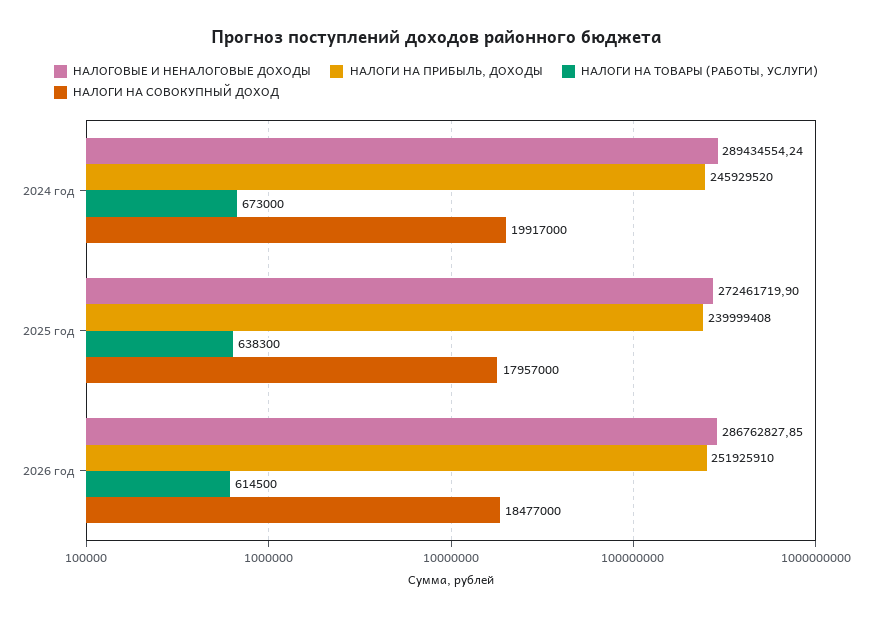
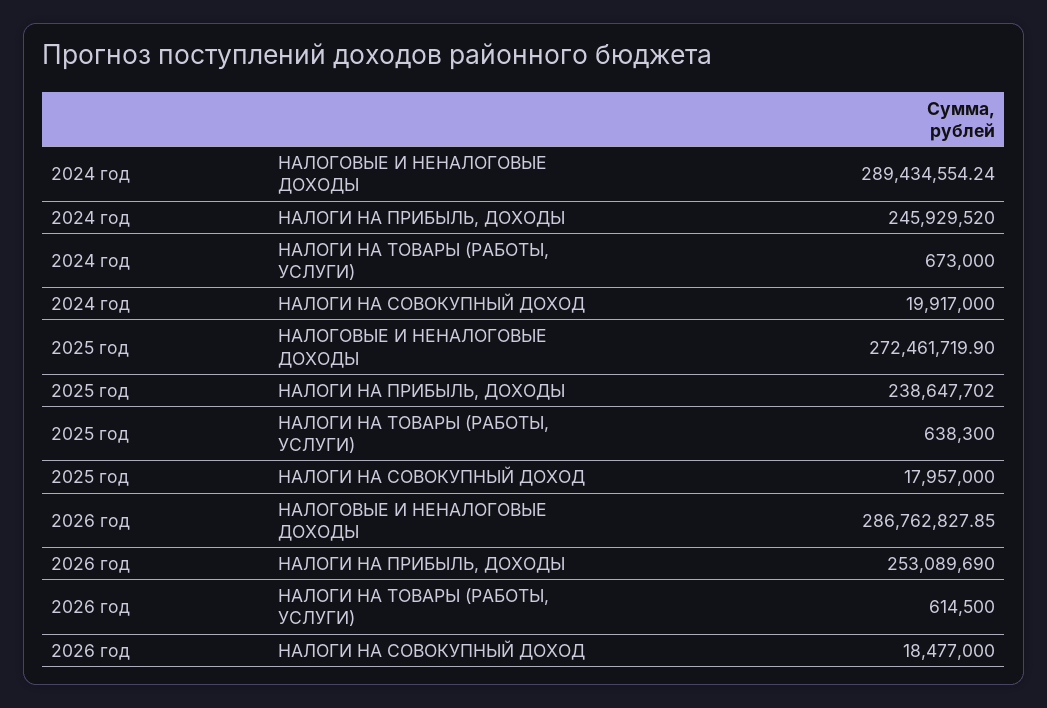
НАЛОГИ НА ПРИБЫЛЬ, ДОХОДЫ, 2025 год: 239999408 -> 238647702
НАЛОГИ НА ПРИБЫЛЬ, ДОХОДЫ, 2026 год: 251925910 -> 253089690

